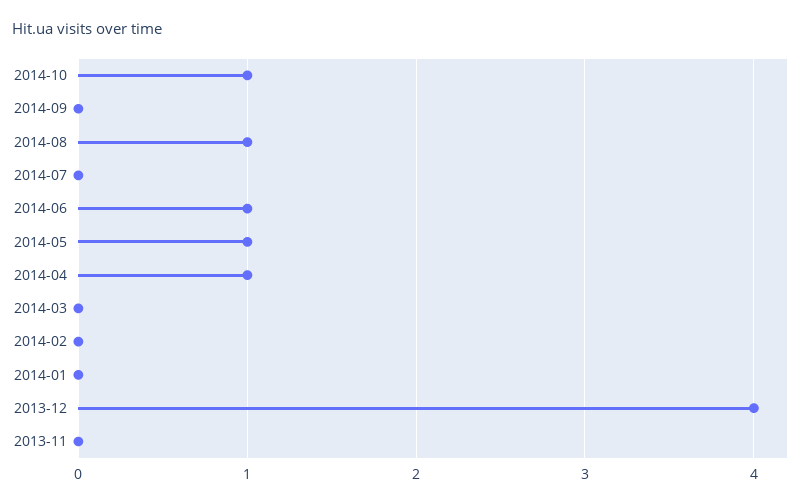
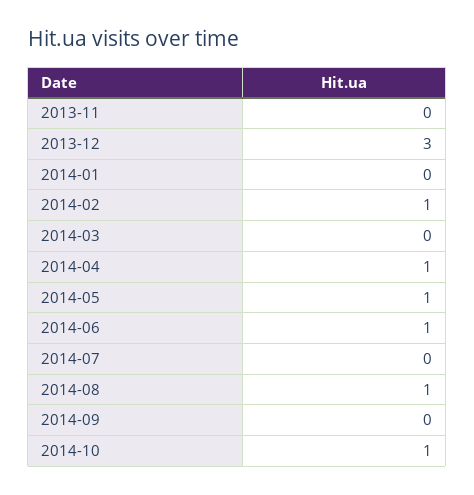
2014-02: 0 -> 1
2013-12: 4 -> 3

